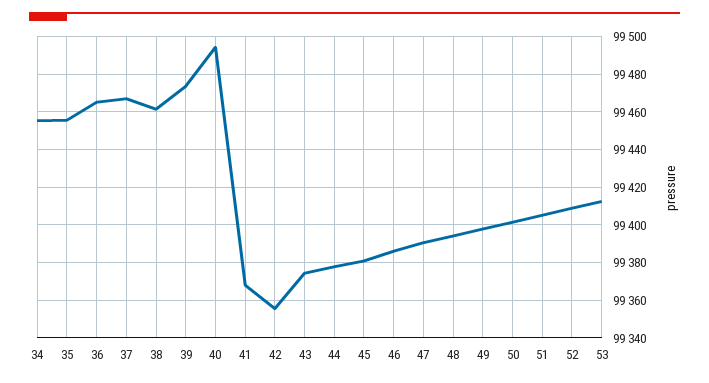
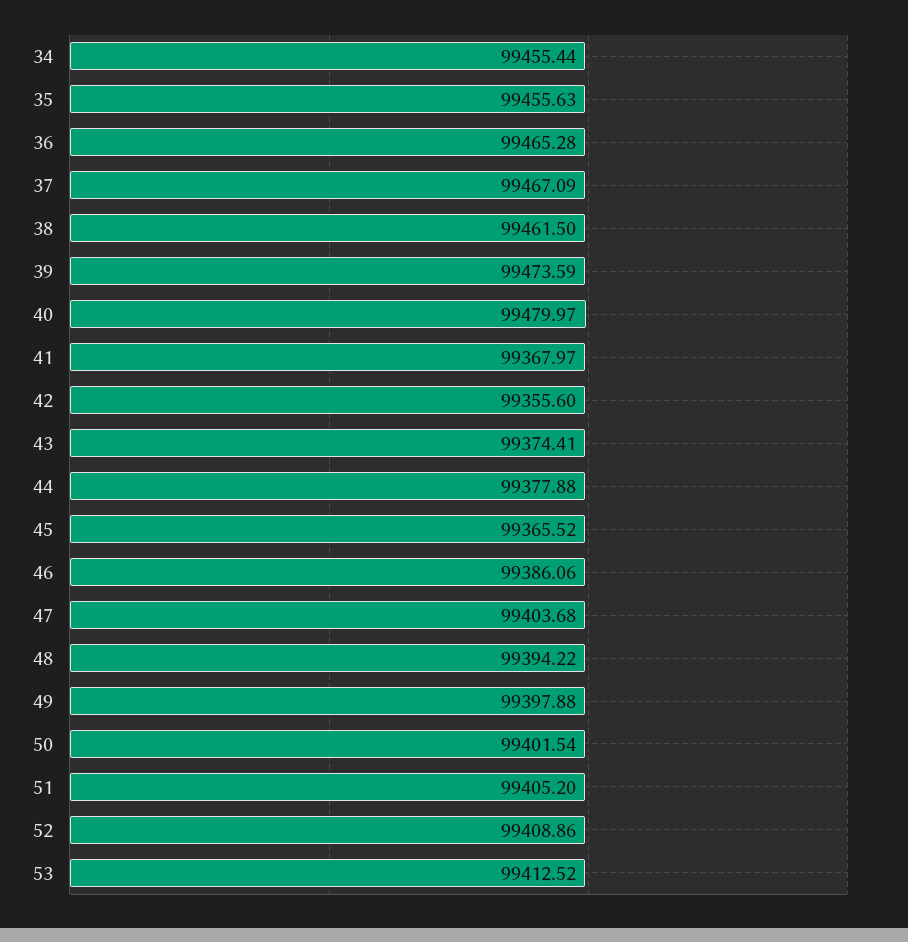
40: 99495 -> 99479.97
45: 99380 -> 99365.52
47: 99390 -> 99403.68

